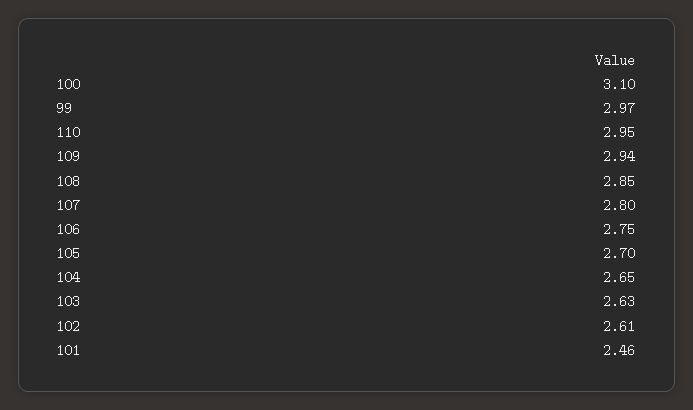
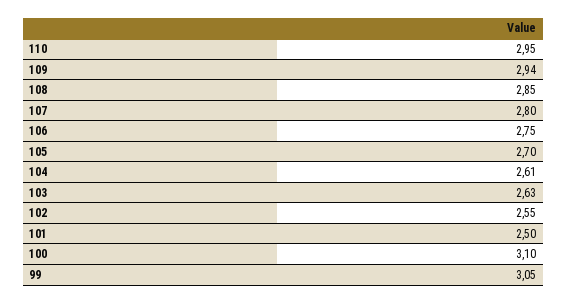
99: 2.97 -> 3.05
104: 2.65 -> 2.61
102: 2.61 -> 2.55
101: 2.46 -> 2.5

